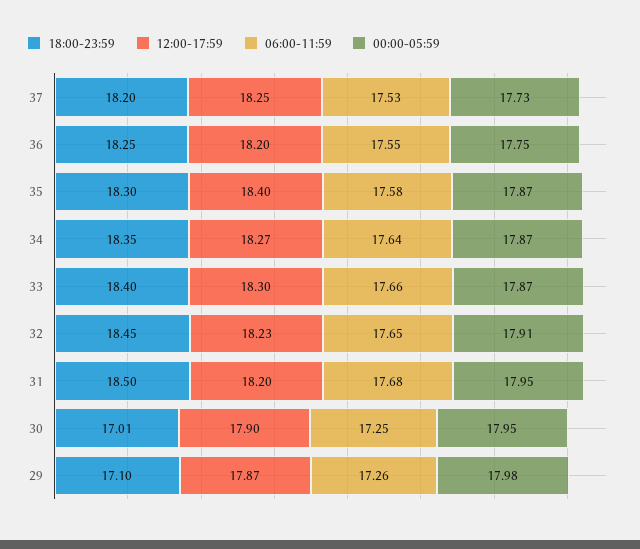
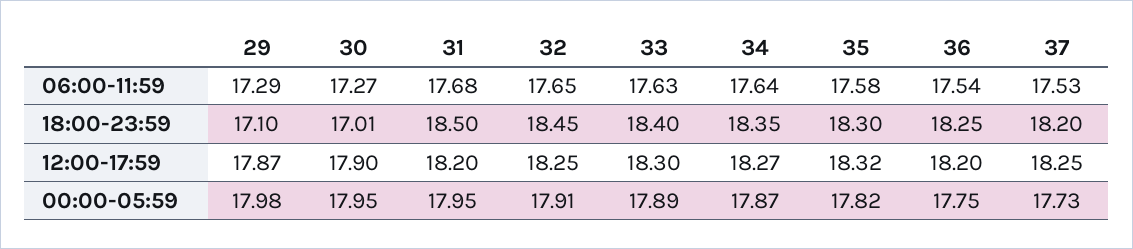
06:00-11:59, 36: 17.55 -> 17.54
12:00-17:59, 35: 18.4 -> 18.32
00:00-05:59, 35: 17.87 -> 17.82
06:00-11:59, 33: 17.66 -> 17.63
00:00-05:59, 33: 17.87 -> 17.89
12:00-17:59, 32: 18.23 -> 18.25
06:00-11:59, 30: 17.25 -> 17.27
06:00-11:59, 29: 17.26 -> 17.29

